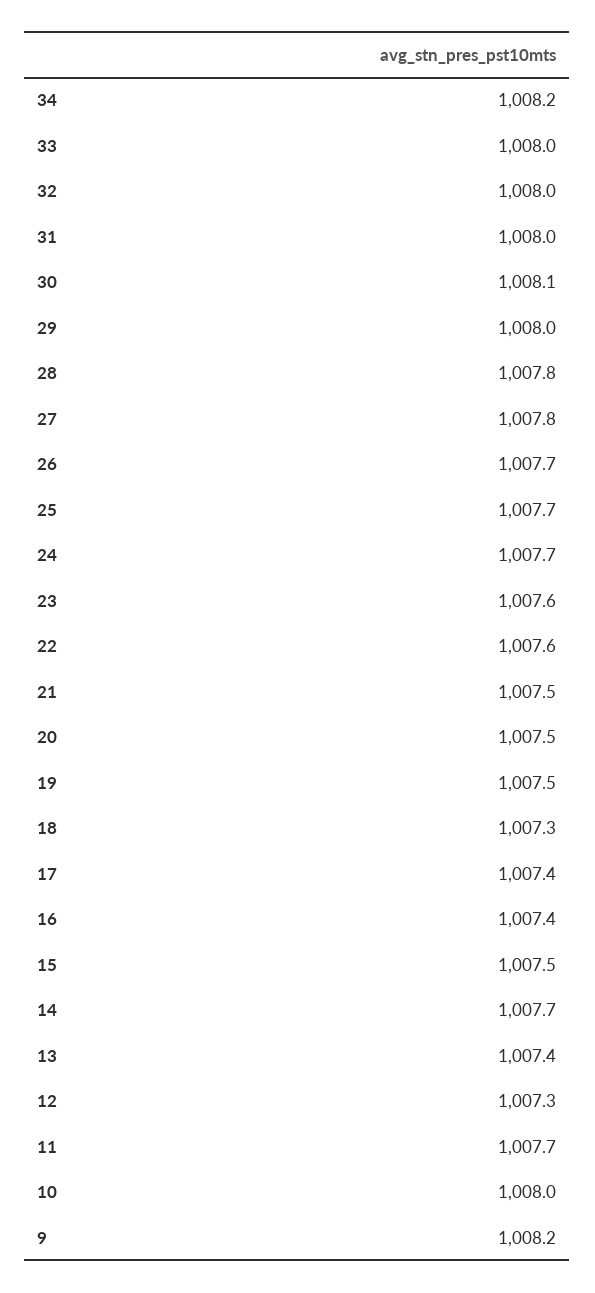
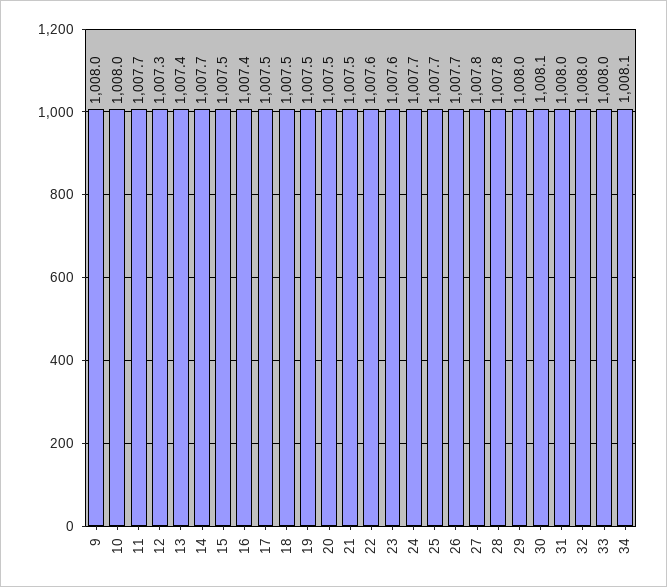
34: 1008.2 -> 1008.1
18: 1007.3 -> 1007.5
17: 1007.4 -> 1007.5
9: 1008.2 -> 1008

